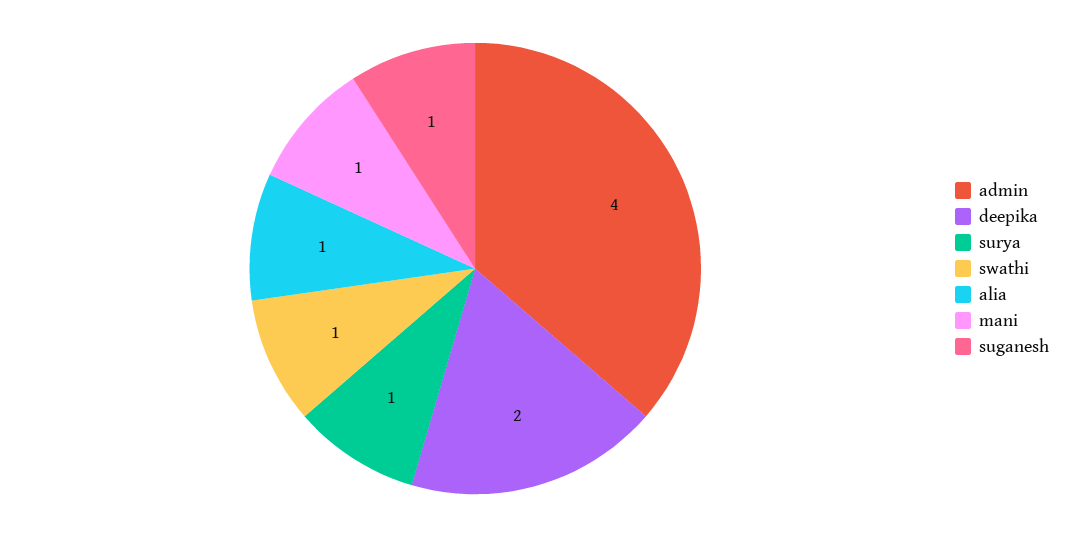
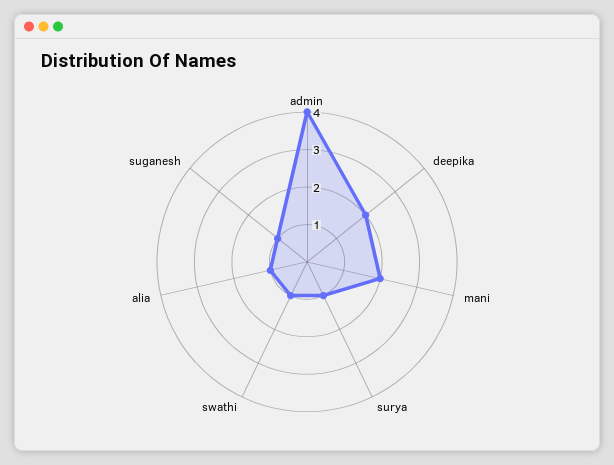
mani: 1 -> 2

